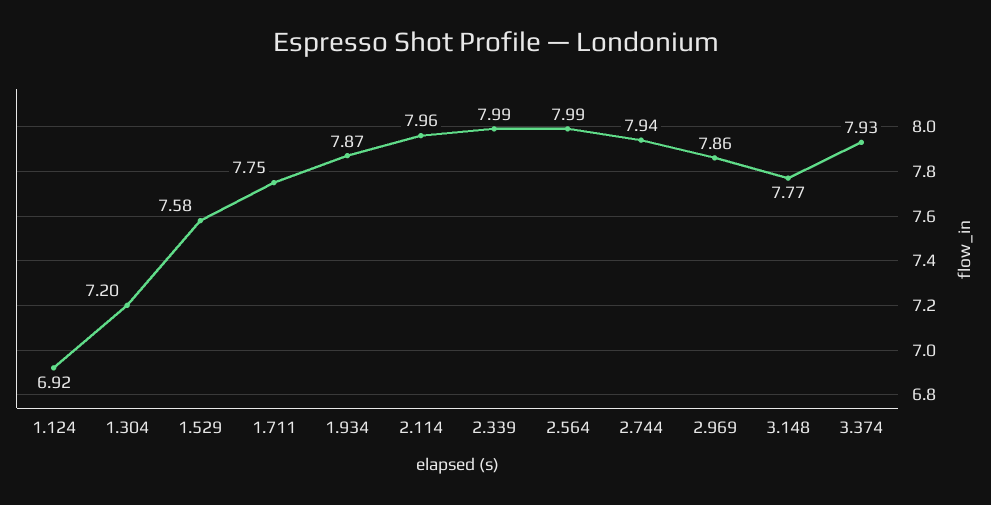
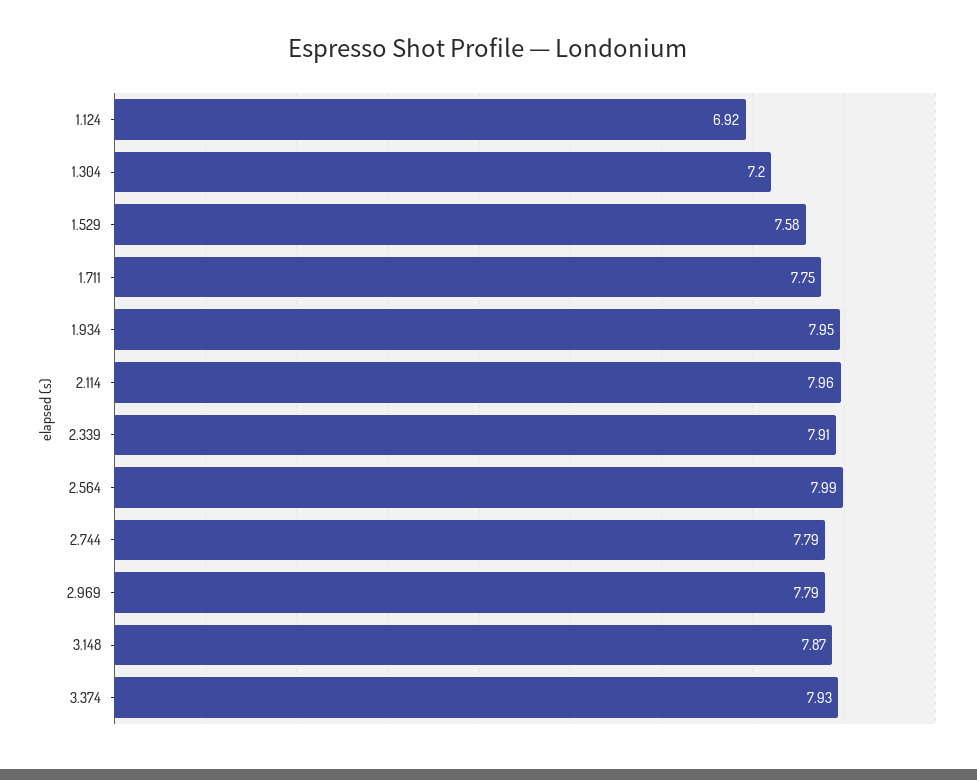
1.934: 7.87 -> 7.95
2.339: 7.99 -> 7.91
2.744: 7.94 -> 7.79
2.969: 7.86 -> 7.79
3.148: 7.77 -> 7.87

